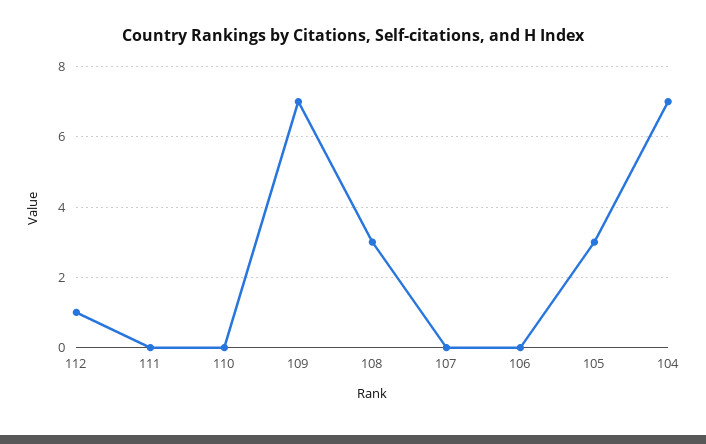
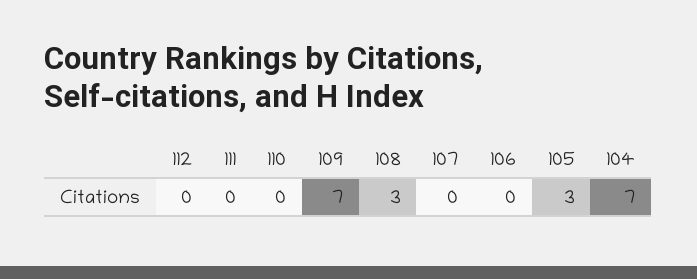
112: 1 -> 0

